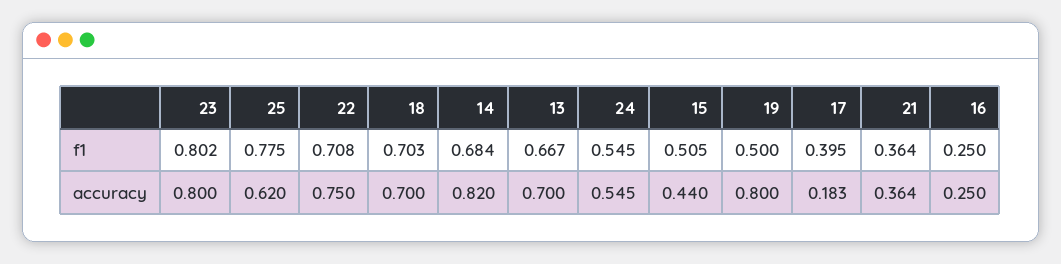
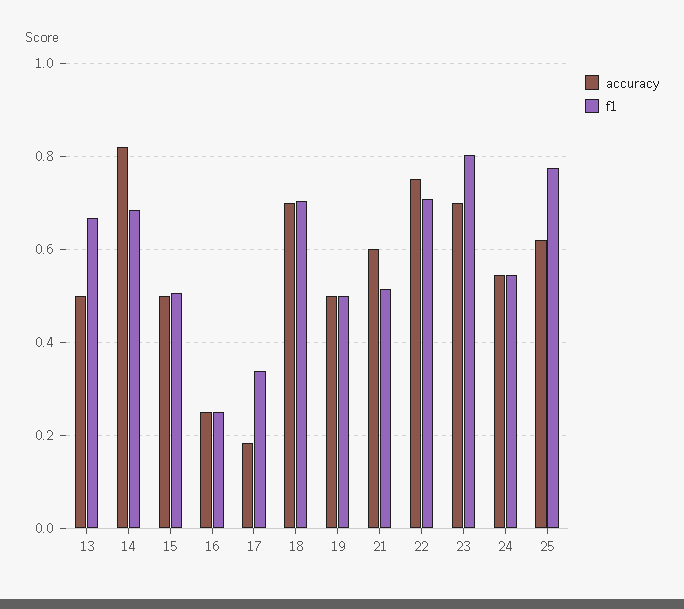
f1, 17: 0.395 -> 0.34
f1, 21: 0.364 -> 0.52
accuracy, 23: 0.8 -> 0.7
accuracy, 13: 0.7 -> 0.5
accuracy, 15: 0.44 -> 0.5
accuracy, 19: 0.8 -> 0.5
accuracy, 21: 0.364 -> 0.6

